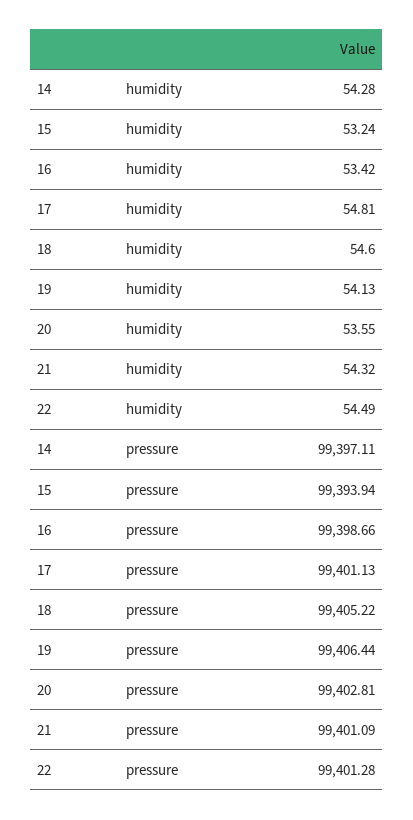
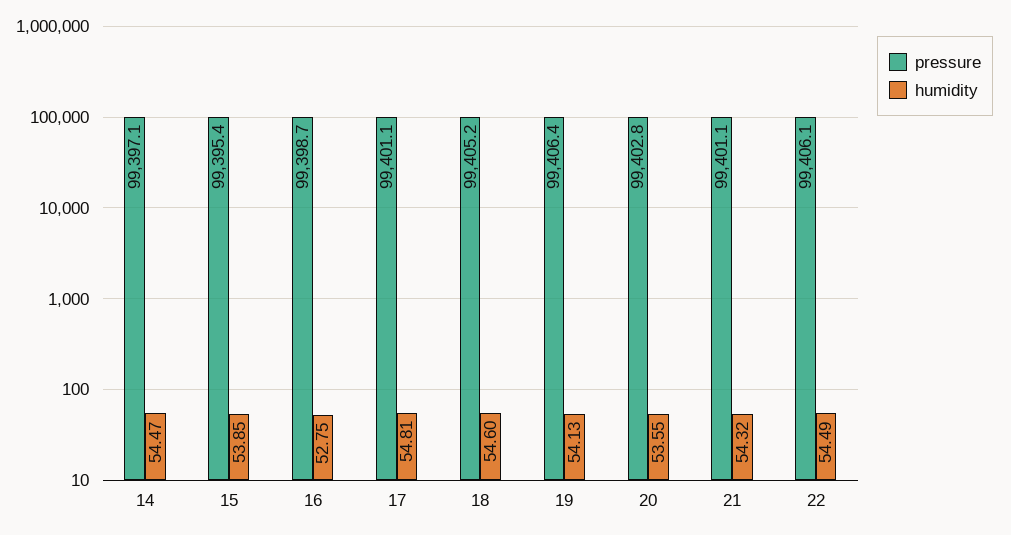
humidity, 14: 54.28 -> 54.47
humidity, 15: 53.24 -> 53.85
humidity, 16: 53.42 -> 52.75
pressure, 15: 99393.94 -> 99395.4
pressure, 22: 99401.28 -> 99406.1

